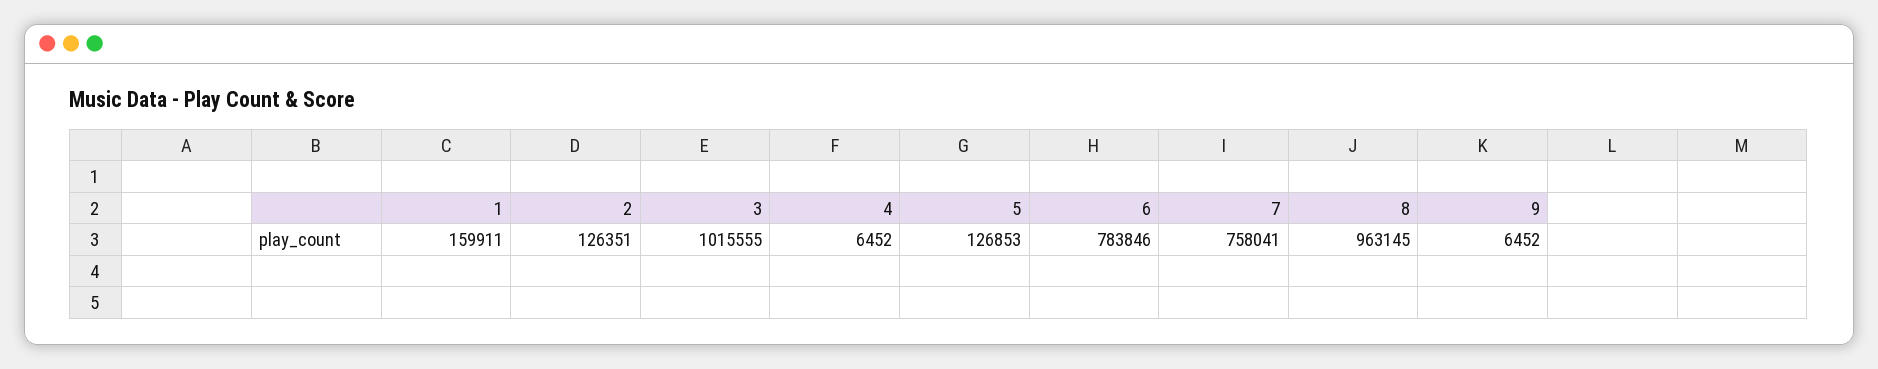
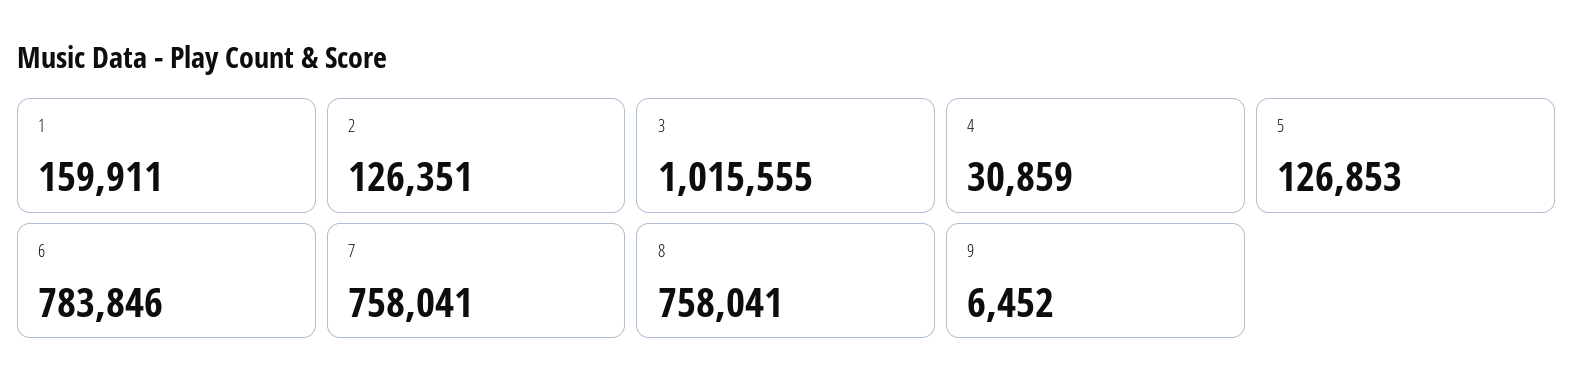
4: 6452 -> 30859
8: 963145 -> 758041

